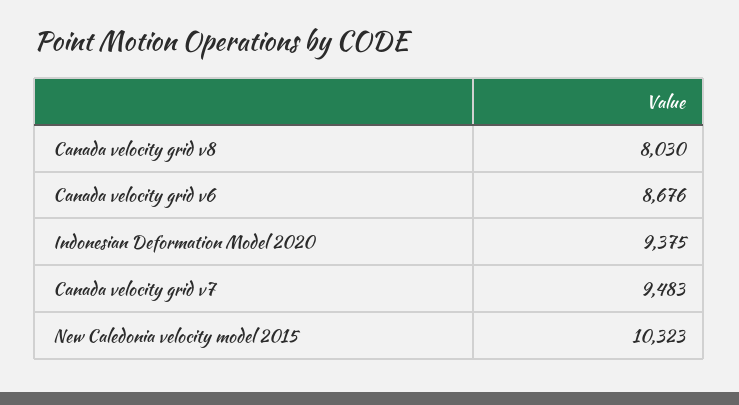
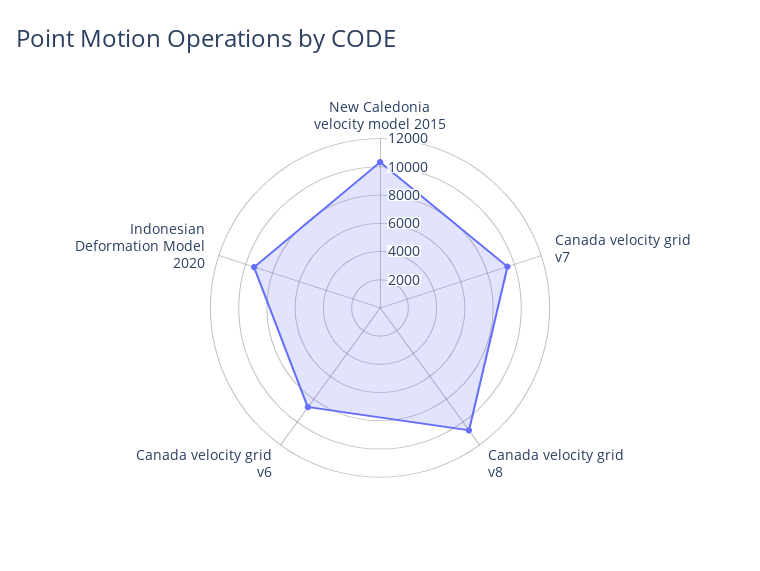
Canada velocity grid v8: 8030 -> 11000

